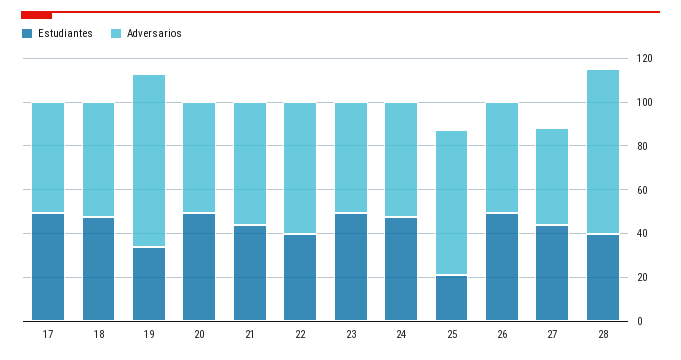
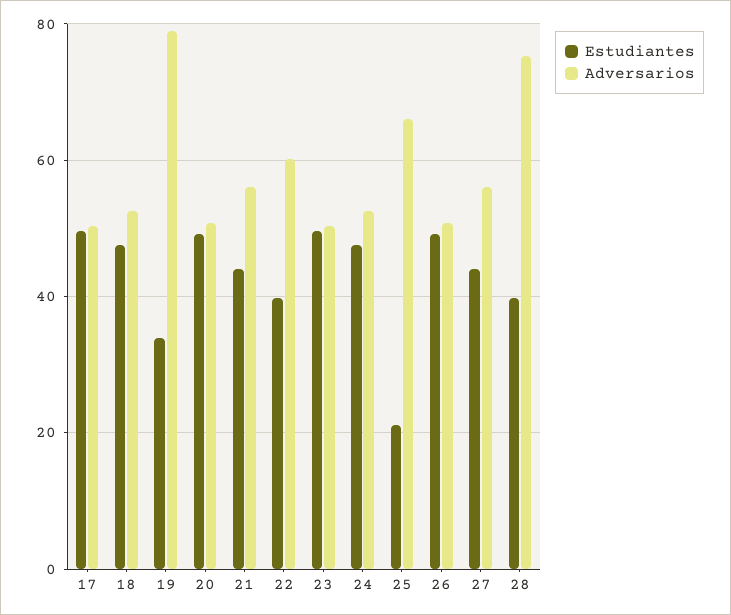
Adversarios, 27: 45 -> 56

